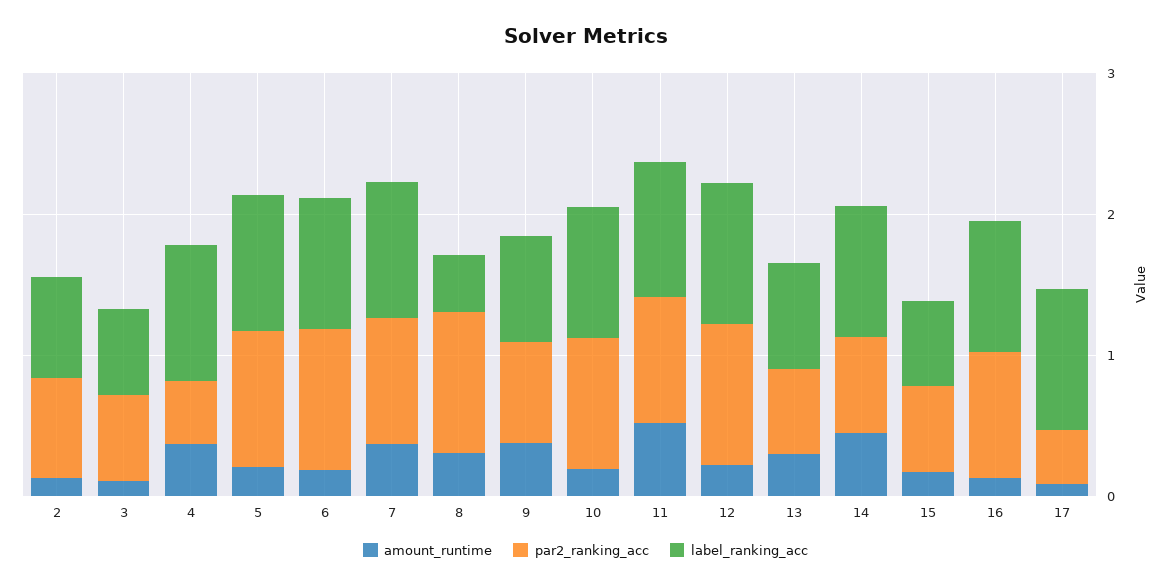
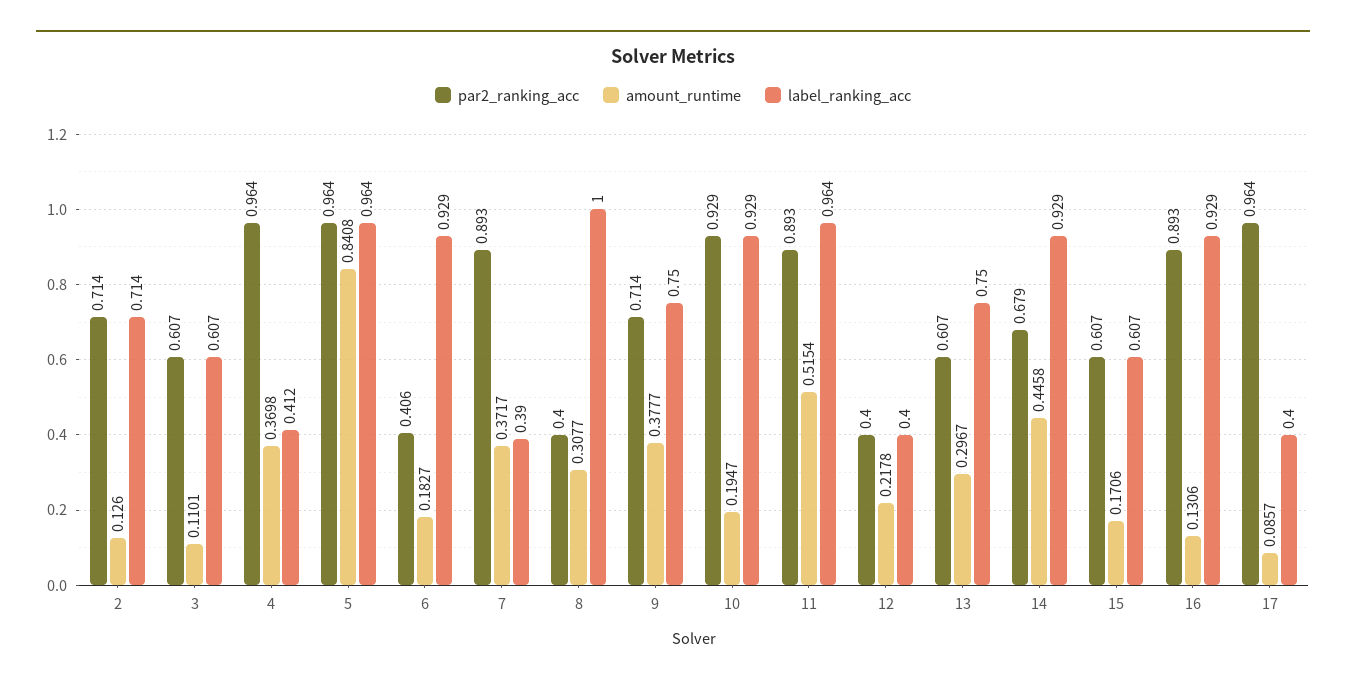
par2_ranking_acc, 4: 0.4 -> 0.964
label_ranking_acc, 4: 1 -> 0.412
amount_runtime, 5: 0.2 -> 0.8408
par2_ranking_acc, 6: 1 -> 0.406
label_ranking_acc, 7: 1 -> 0.39
par2_ranking_acc, 8: 1 -> 0.4
label_ranking_acc, 8: 0.4 -> 1
par2_ranking_acc, 12: 1 -> 0.4
label_ranking_acc, 12: 1 -> 0.4
par2_ranking_acc, 17: 0.4 -> 0.964
label_ranking_acc, 17: 1 -> 0.4

